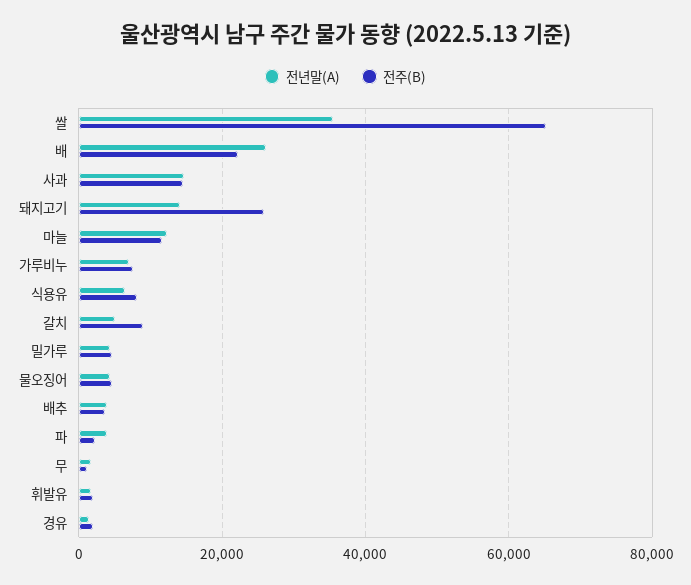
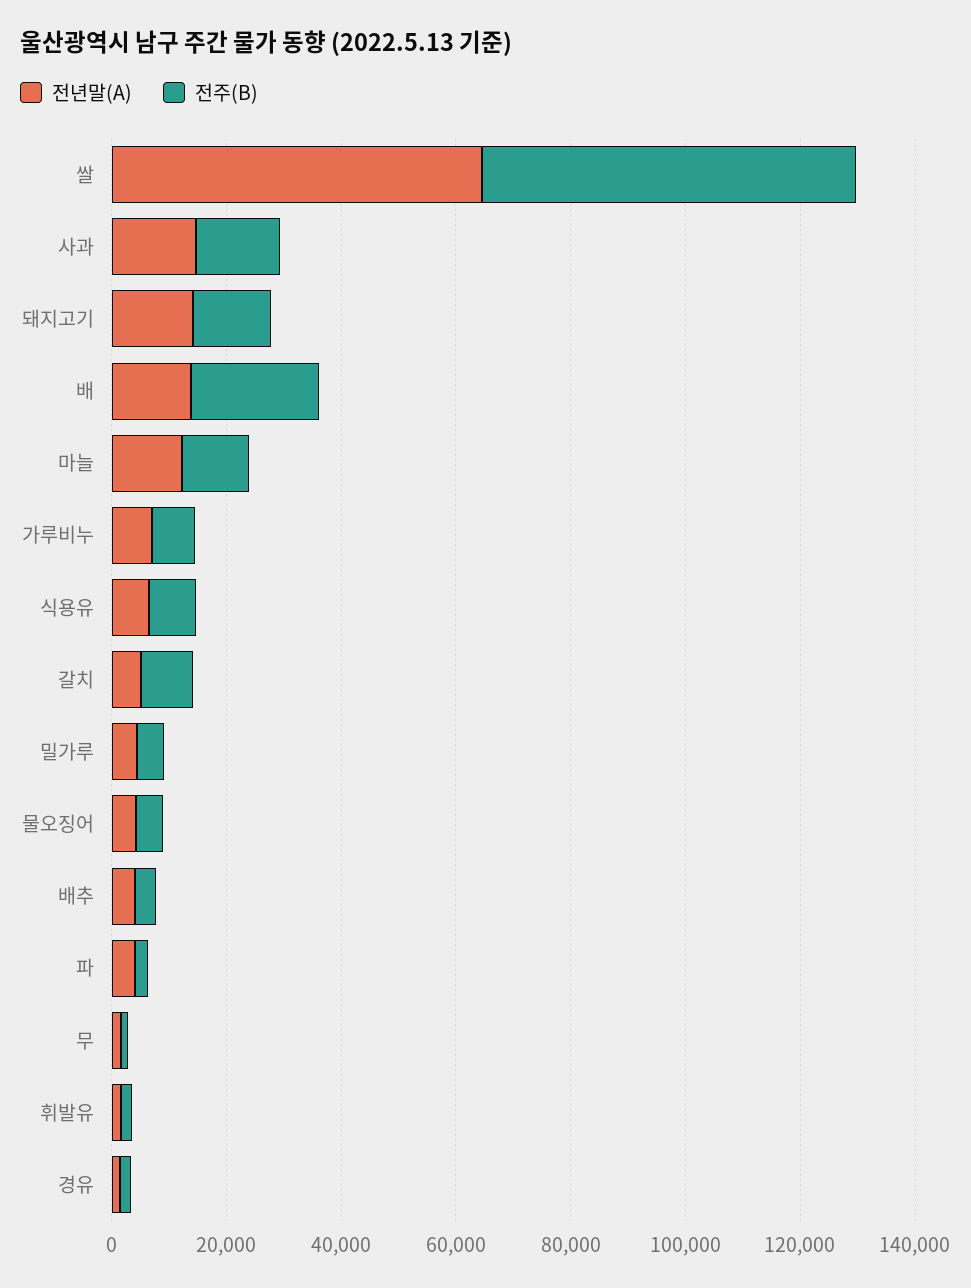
전년말(A), 쌀: 36000 -> 65000
전년말(A), 배: 26000 -> 15000
전주(B), 돼지고기: 26000 -> 15000

